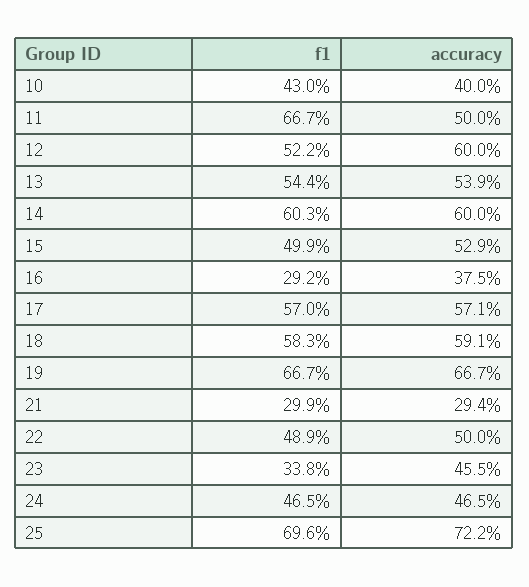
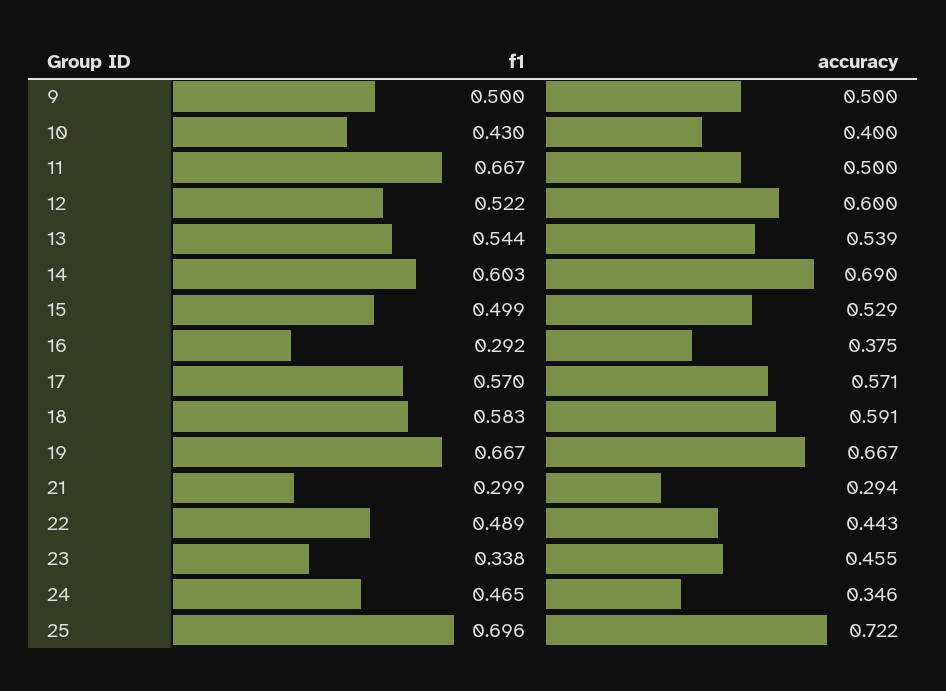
accuracy, 14: 0.6 -> 0.69
accuracy, 22: 0.5 -> 0.443
accuracy, 24: 0.465 -> 0.346
f1, 9: none -> 0.5
accuracy, 9: none -> 0.5

